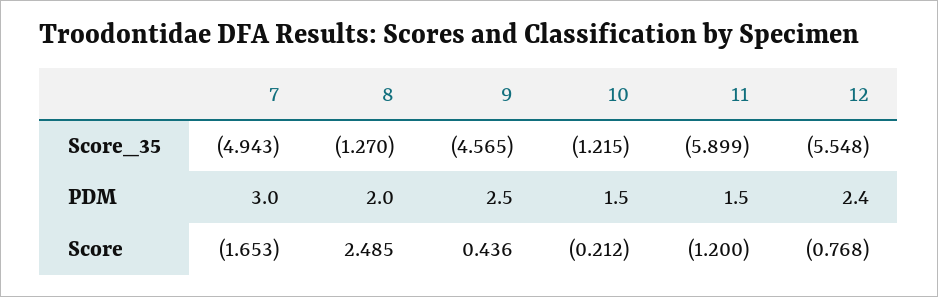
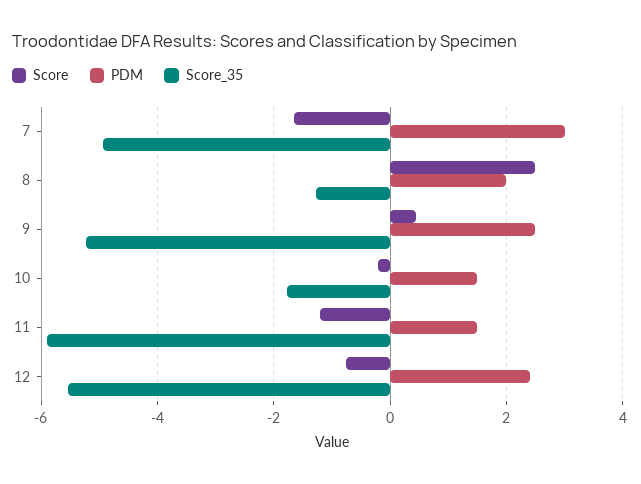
Score_35, 9: -4.565 -> -5.2
Score_35, 10: -1.215 -> -1.8

